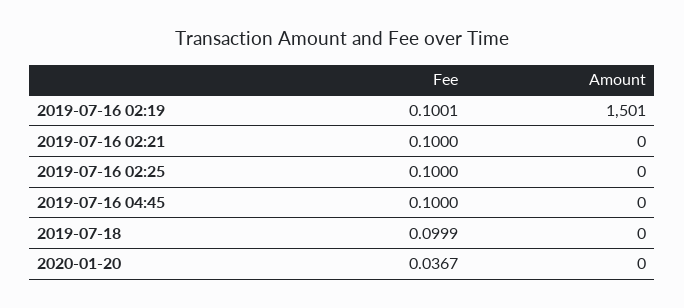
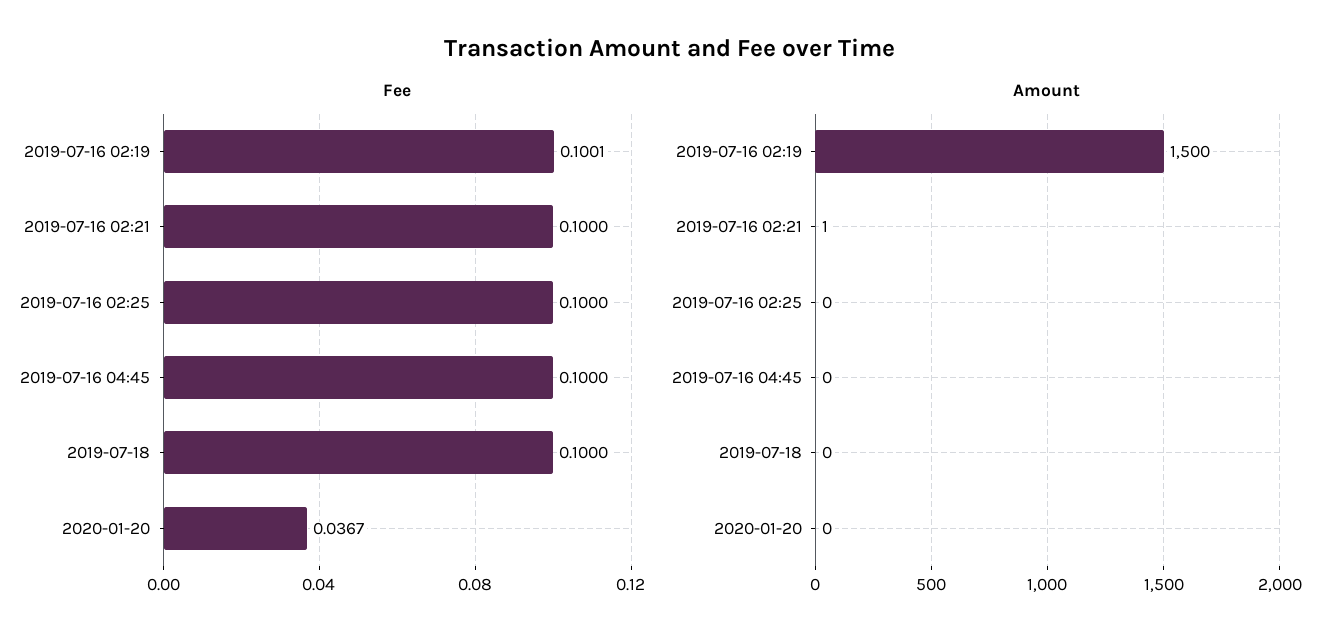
Amount, 2019-07-16 02:19: 1501 -> 1500
Amount, 2019-07-16 02:21: 0 -> 1
Fee, 2019-07-18: 0.0999 -> 0.1

